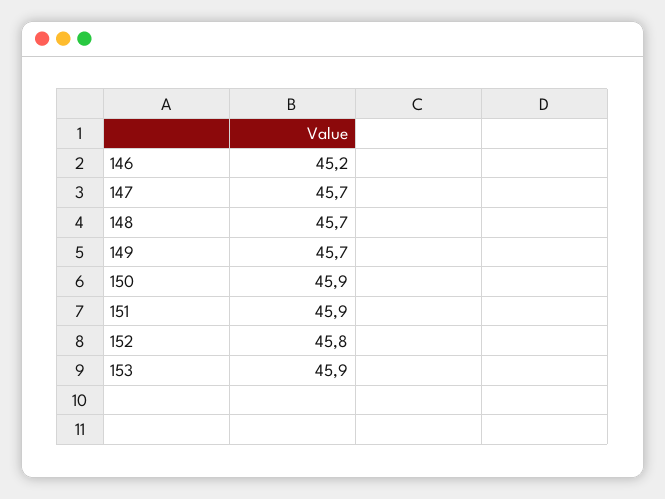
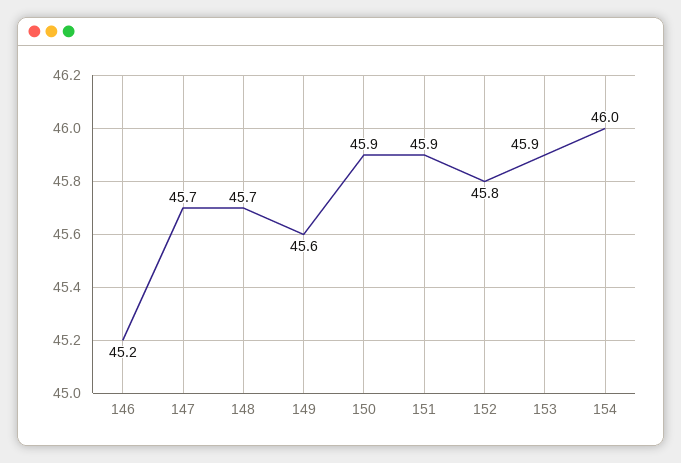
149: 45.7 -> 45.6
154: none -> 46

